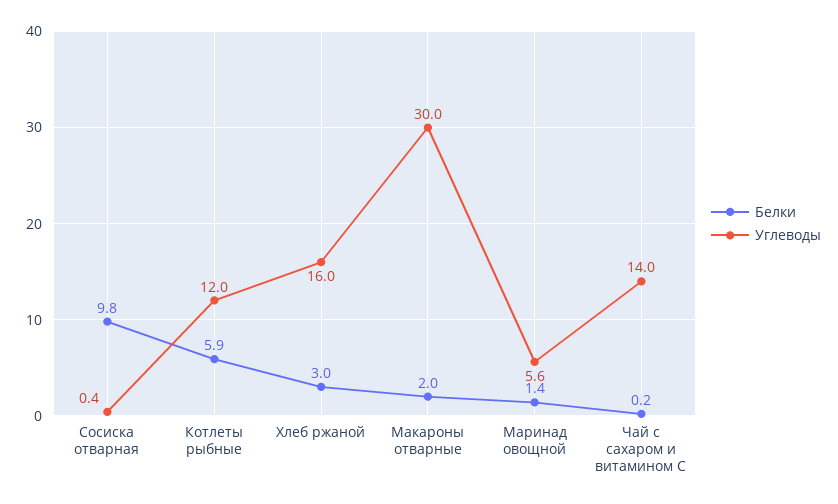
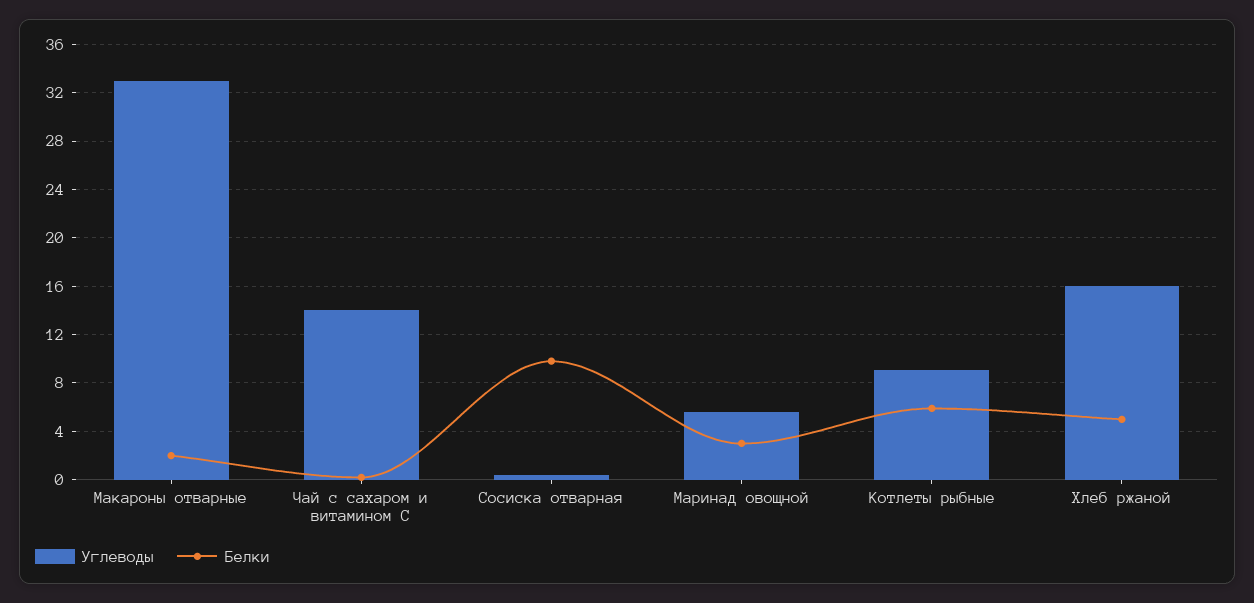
Углеводы, Котлеты рыбные: 12 -> 9
Белки, Хлеб ржаной: 3 -> 5
Углеводы, Макароны отварные: 30 -> 33
Белки, Маринад овощной: 1.4 -> 3

